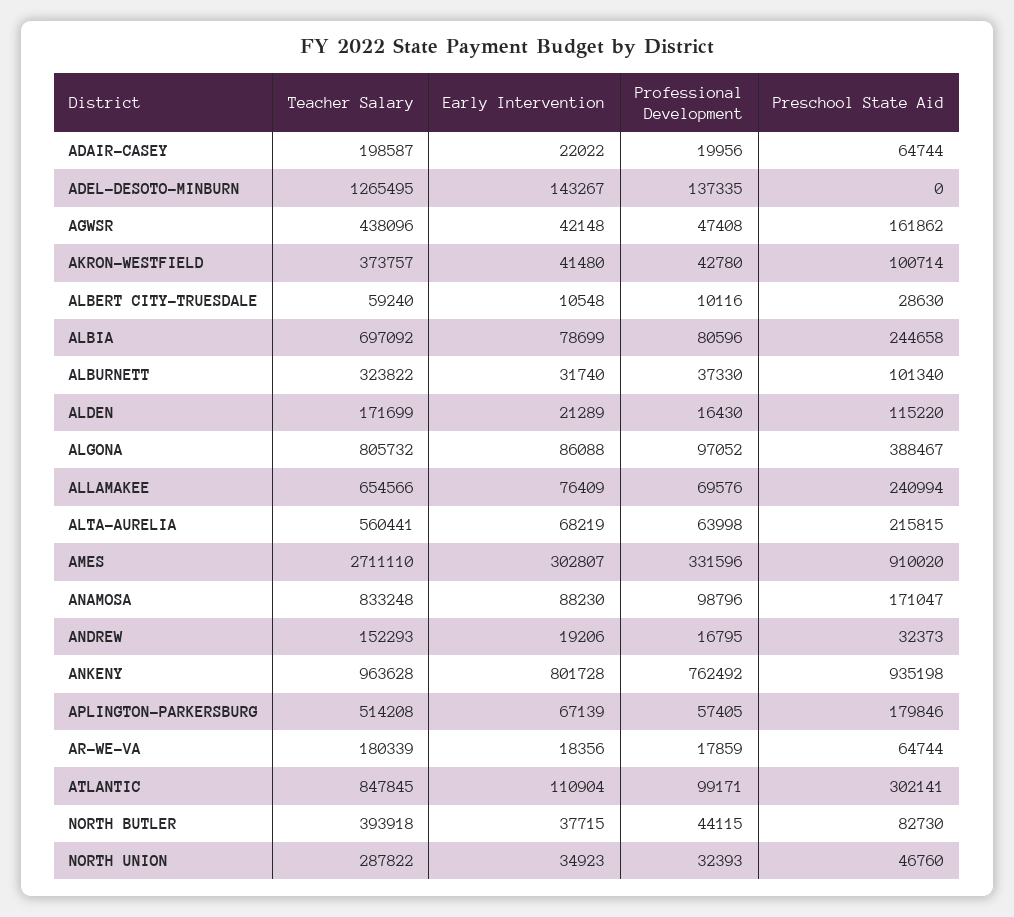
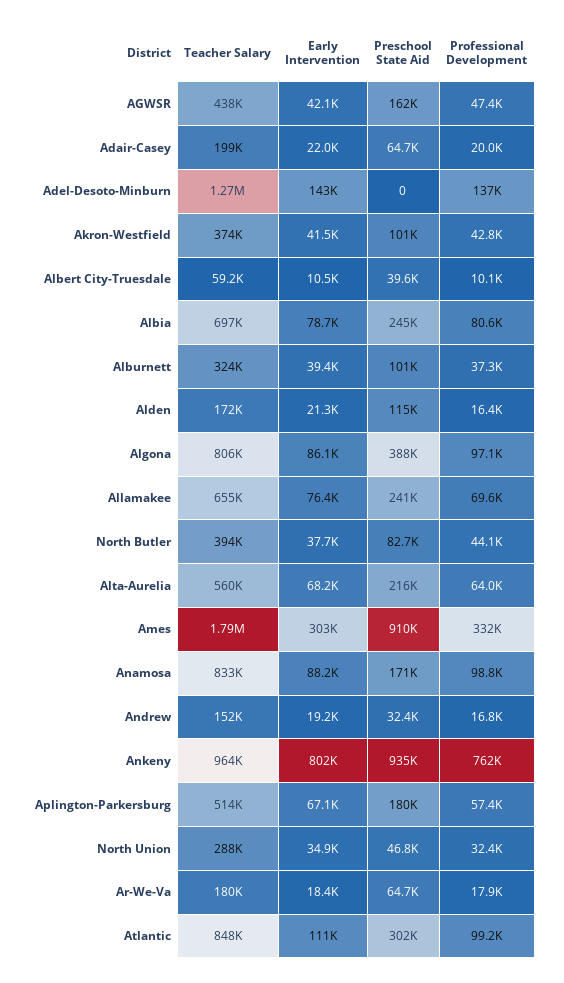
Preschool State Aid, ALBERT CITY-TRUESDALE: 28630 -> 39600
Early Intervention, ALBURNETT: 31740 -> 39400
Teacher Salary, AMES: 2711110 -> 1790000

